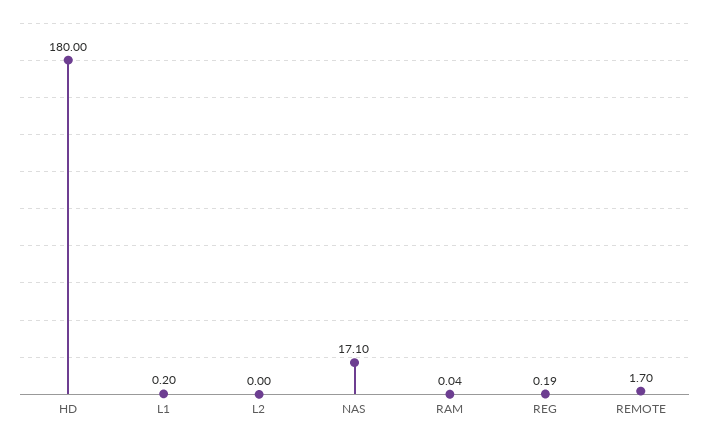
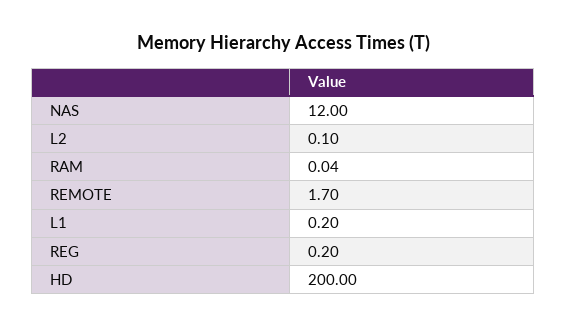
HD: 180 -> 200
L2: 0 -> 0.1
NAS: 17.1 -> 12
REG: 0.19 -> 0.2

